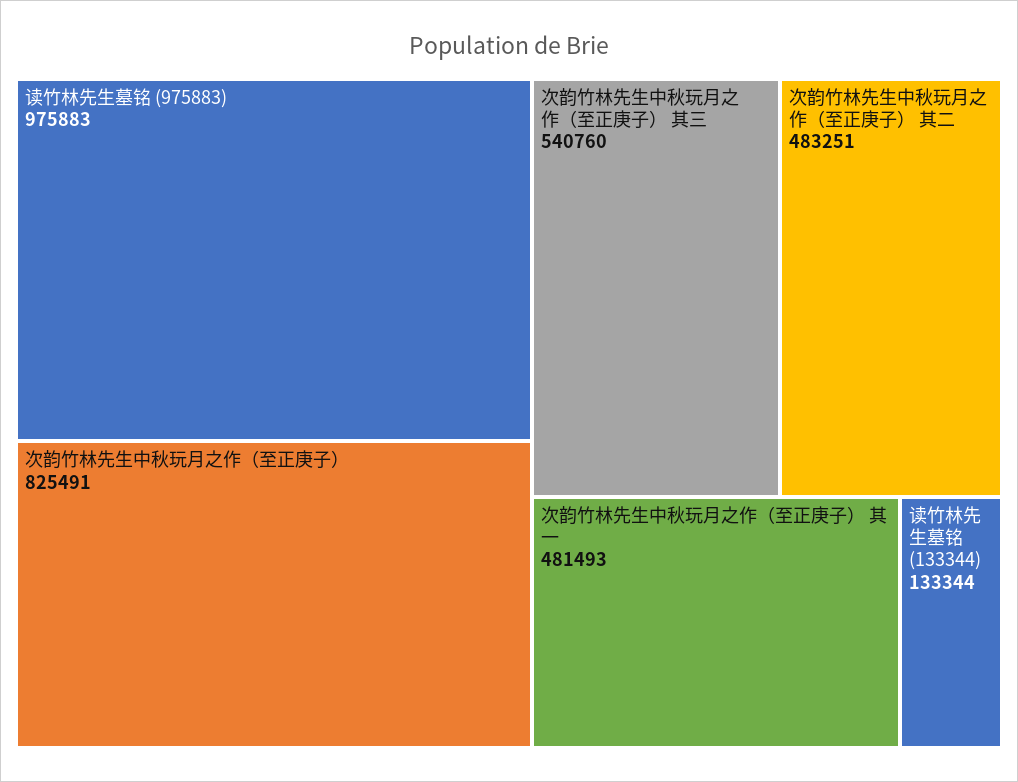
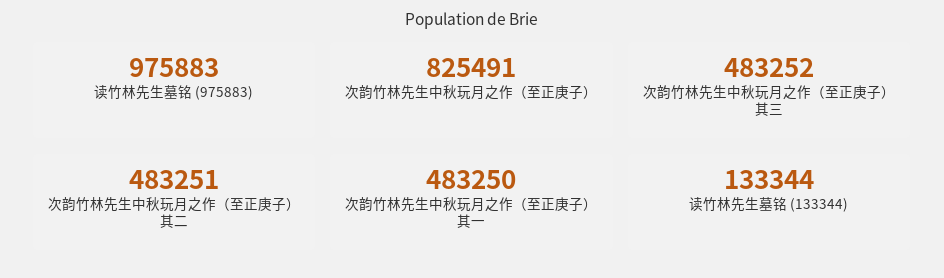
次韵竹林先生中秋玩月之作（至正庚子） 其三: 540760 -> 483252
次韵竹林先生中秋玩月之作（至正庚子） 其一: 481493 -> 483250

